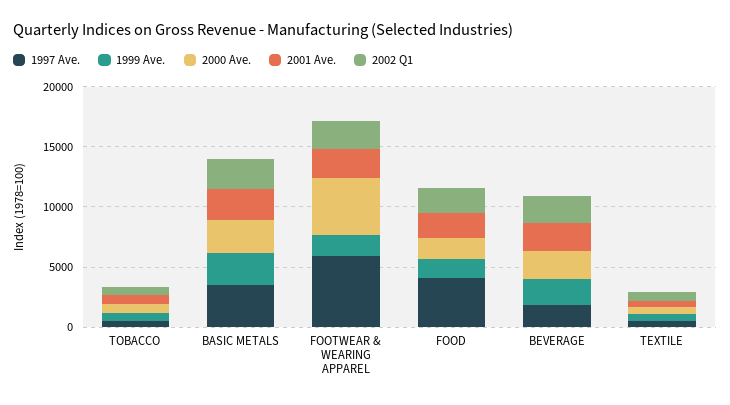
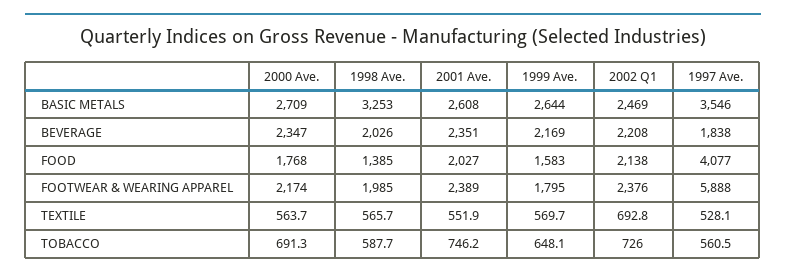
2000 Ave., FOOTWEAR & WEARING APPAREL: 5000 -> 2174
1998 Ave., BASIC METALS: none -> 3253
1998 Ave., BEVERAGE: none -> 2026
1998 Ave., FOOD: none -> 1385
1998 Ave., FOOTWEAR & WEARING APPAREL: none -> 1985
1998 Ave., TEXTILE: none -> 565.7
1998 Ave., TOBACCO: none -> 587.7

